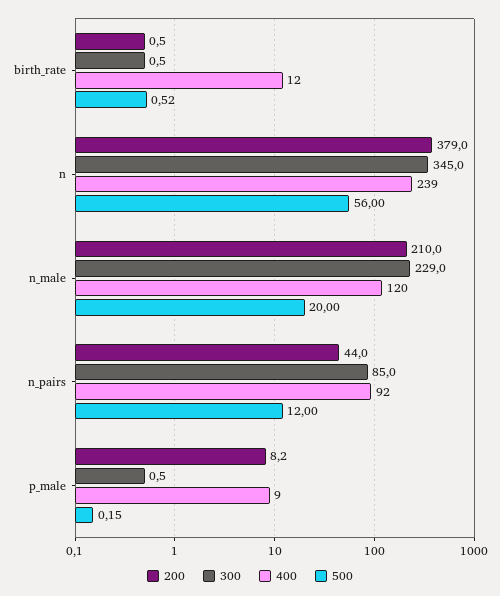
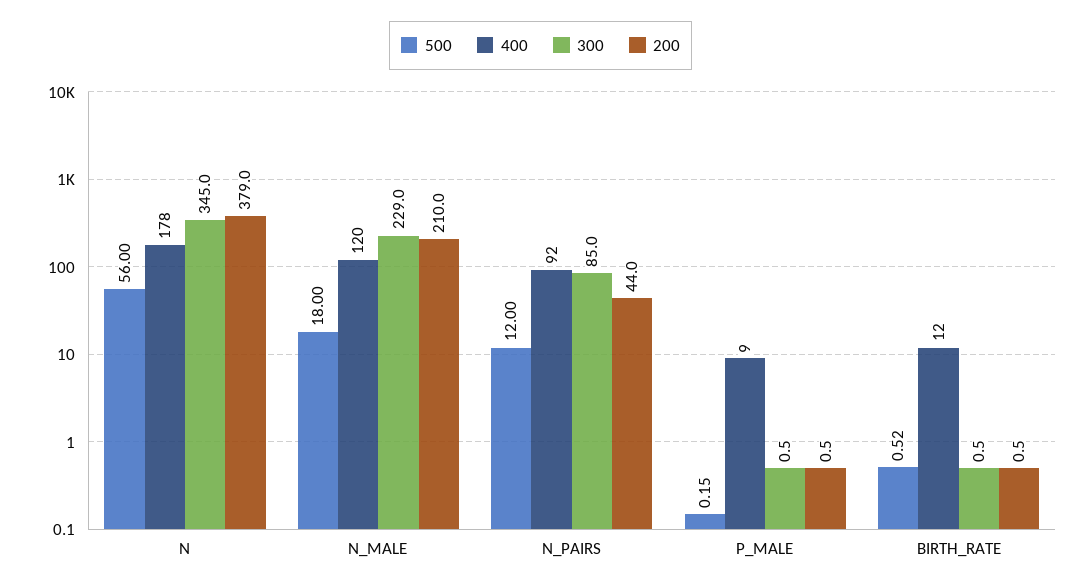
400, n: 239 -> 178
500, n_male: 20 -> 18
200, p_male: 8.2 -> 0.5

